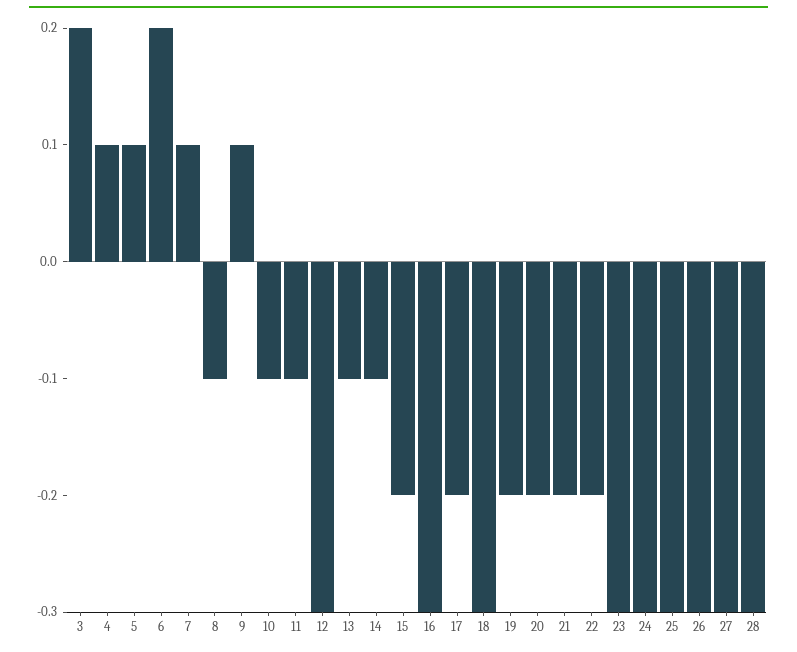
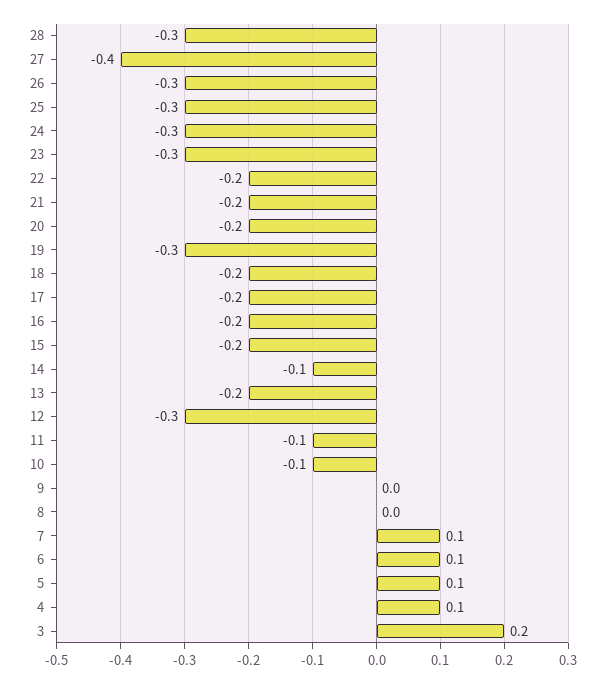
6: 0.2 -> 0.1
8: -0.1 -> 0
9: 0.1 -> 0
13: -0.1 -> -0.2
16: -0.3 -> -0.2
18: -0.3 -> -0.2
19: -0.2 -> -0.3
27: -0.3 -> -0.4

